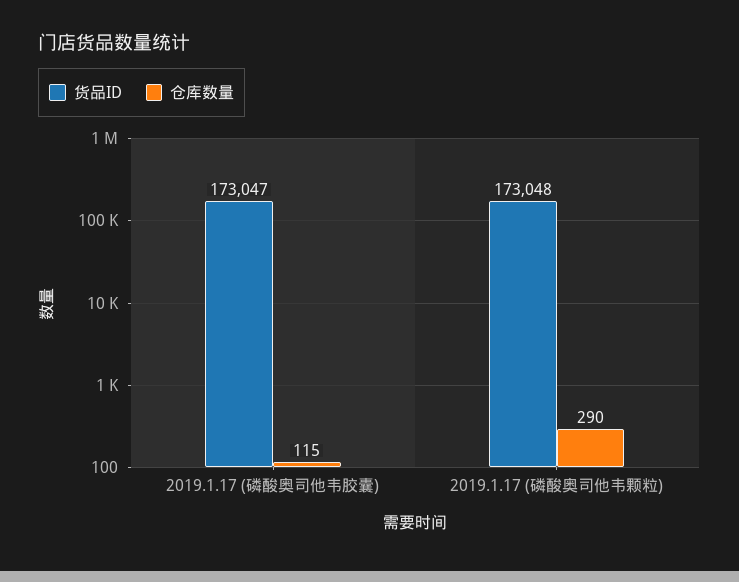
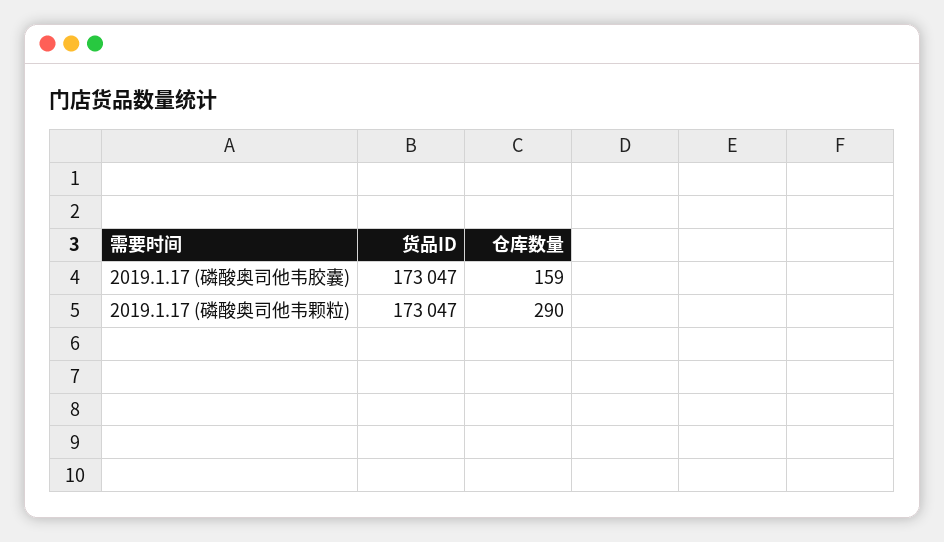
仓库数量, 2019.1.17 (磷酸奥司他韦胶囊): 115 -> 159
货品ID, 2019.1.17 (磷酸奥司他韦颗粒): 173048 -> 173047

